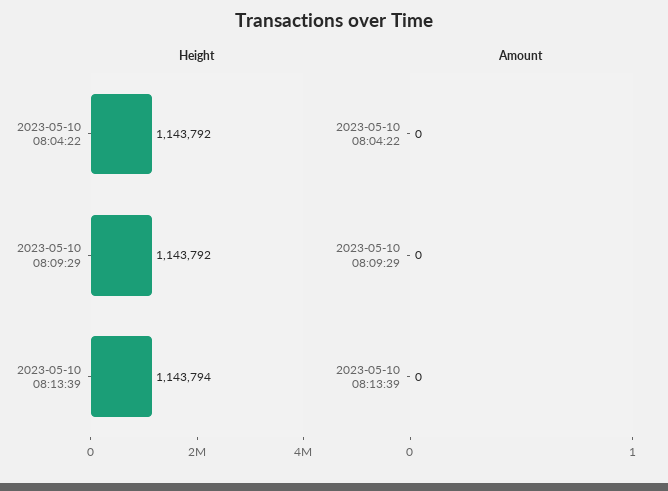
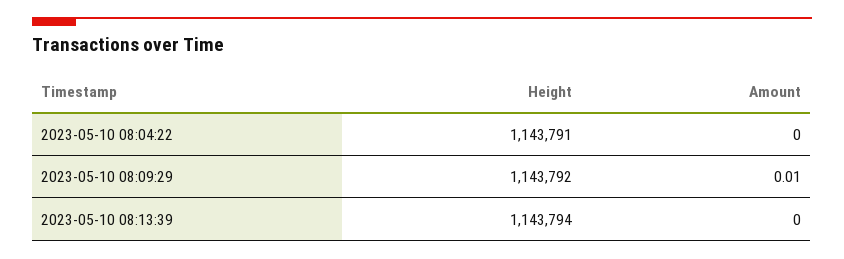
Height, 2023-05-10 08:04:22: 1143792 -> 1143791
Amount, 2023-05-10 08:09:29: 0 -> 0.01

